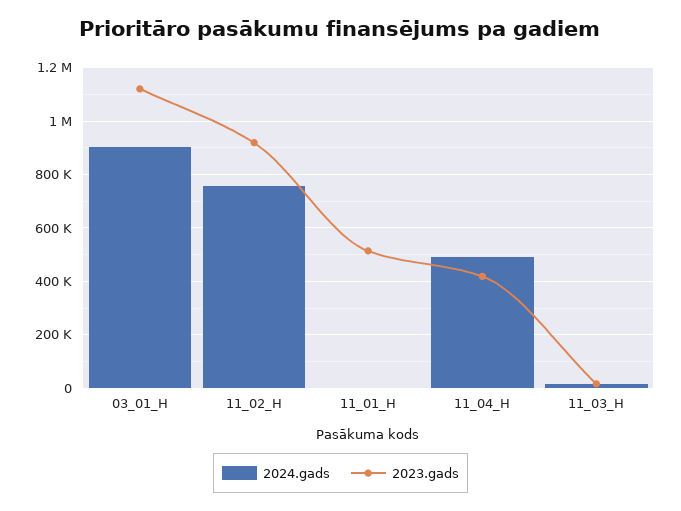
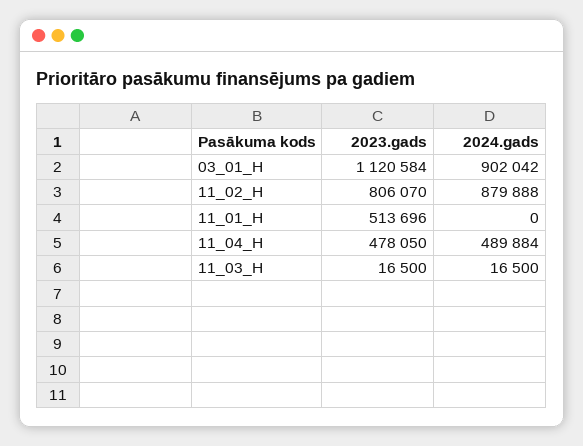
2024.gads, 11_02_H: 750000 -> 879888
2023.gads, 11_02_H: 925000 -> 806070
2023.gads, 11_04_H: 425000 -> 478050

